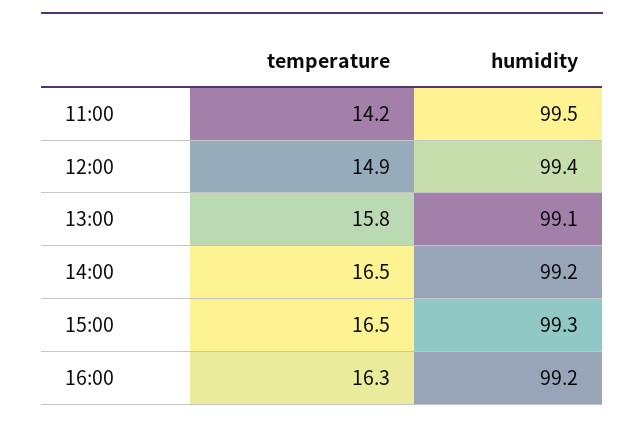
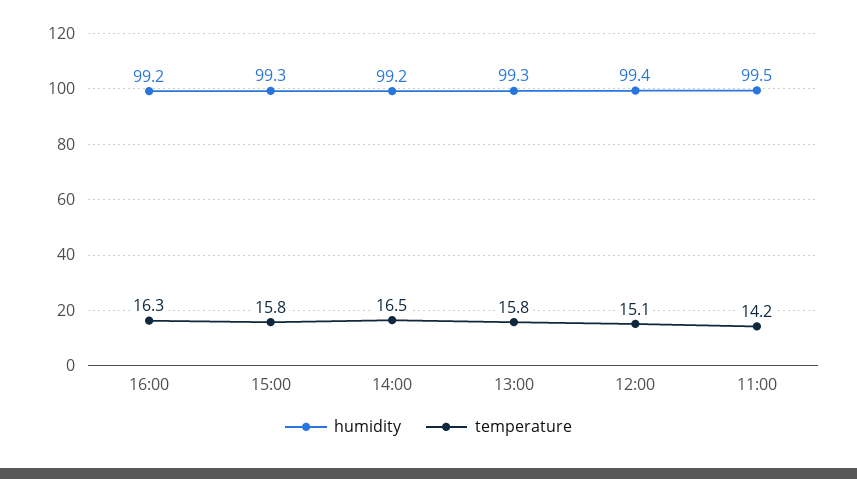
temperature, 12:00: 14.9 -> 15.1
humidity, 13:00: 99.1 -> 99.3
temperature, 15:00: 16.5 -> 15.8

